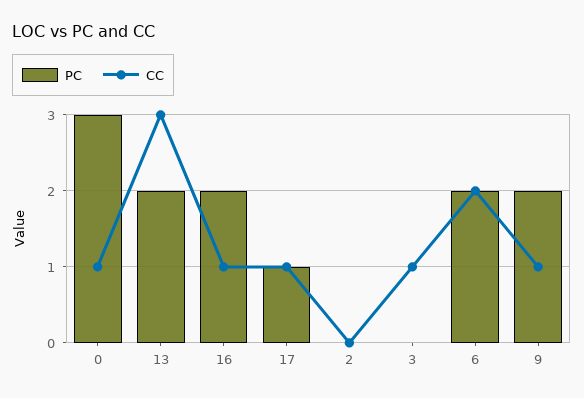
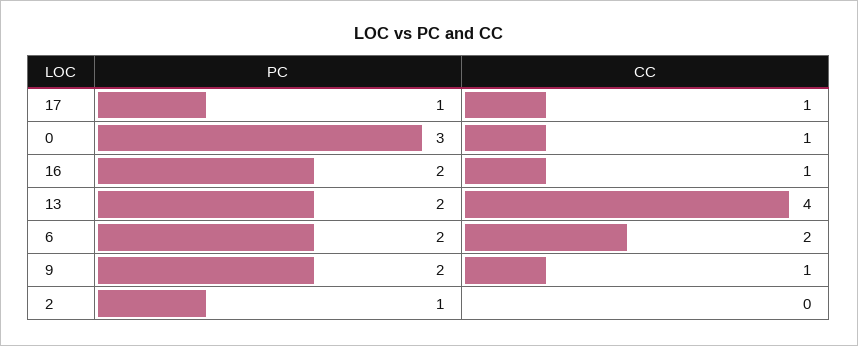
CC, 13: 3 -> 4
PC, 2: 0 -> 1
PC, 3: 0 -> none
CC, 3: 1 -> none

